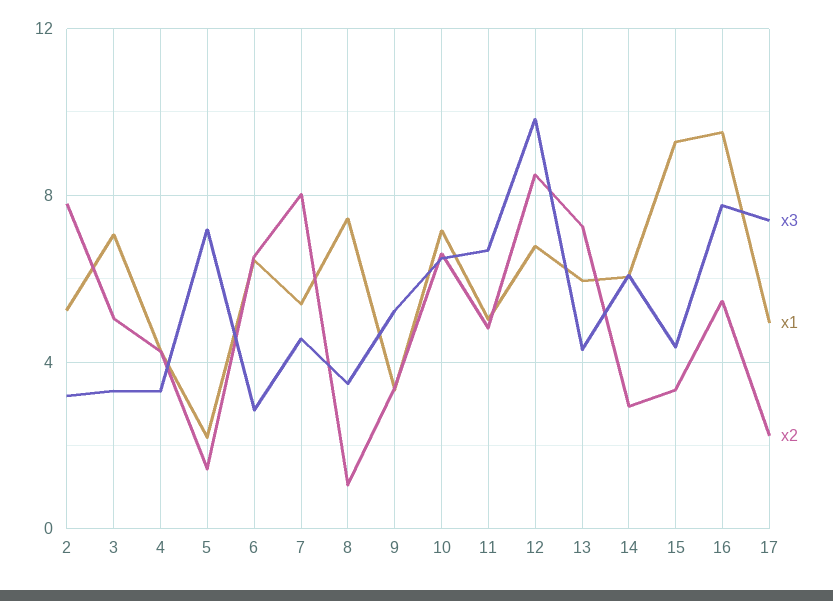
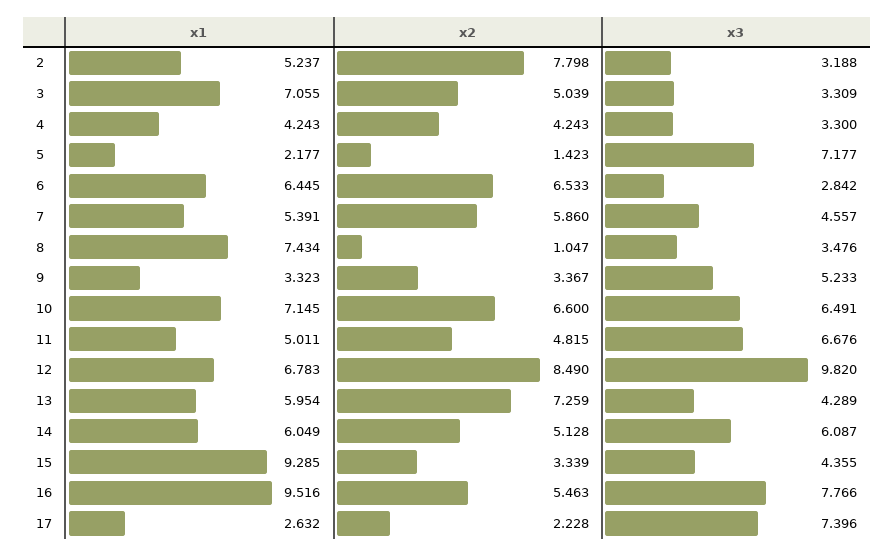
x2, 7: 8 -> 5.86
x2, 14: 3 -> 5.128
x1, 17: 5 -> 2.632

